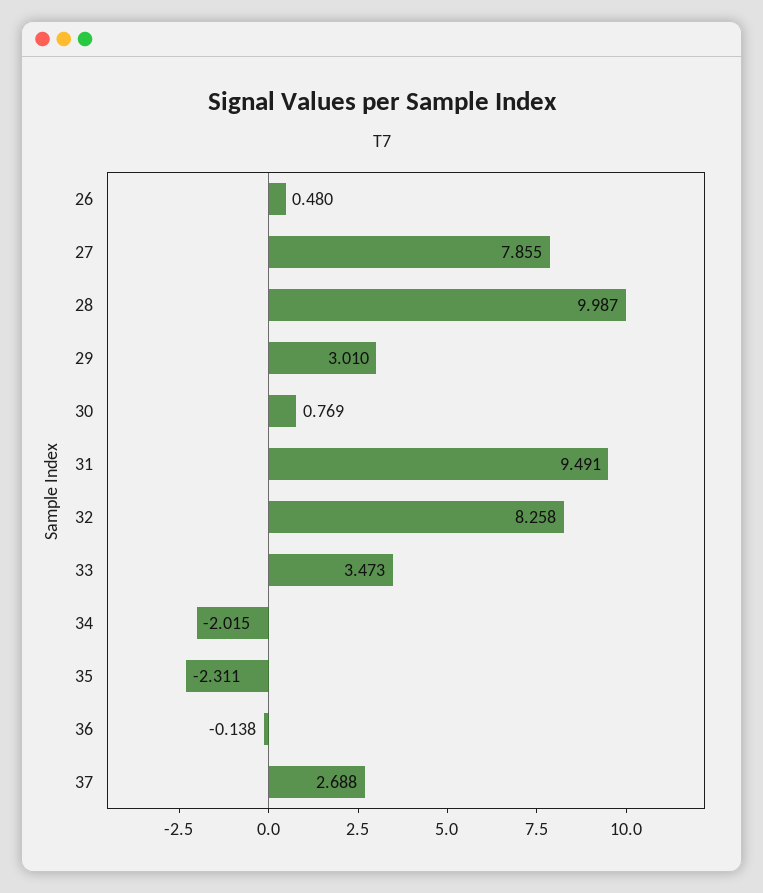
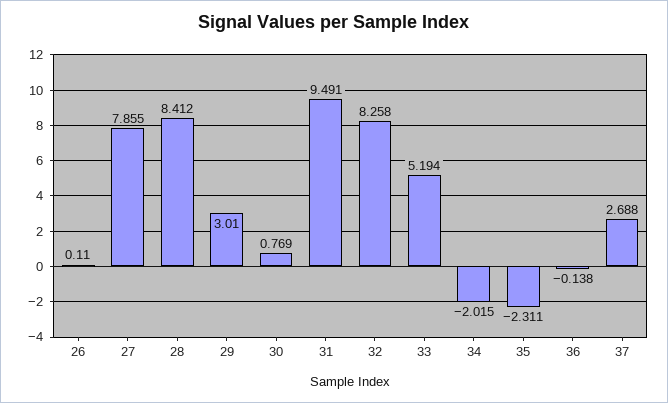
26: 0.48 -> 0.11
28: 9.987 -> 8.412
33: 3.473 -> 5.194

